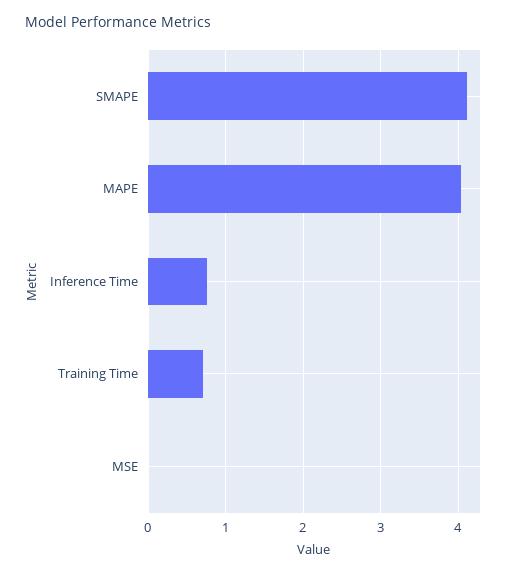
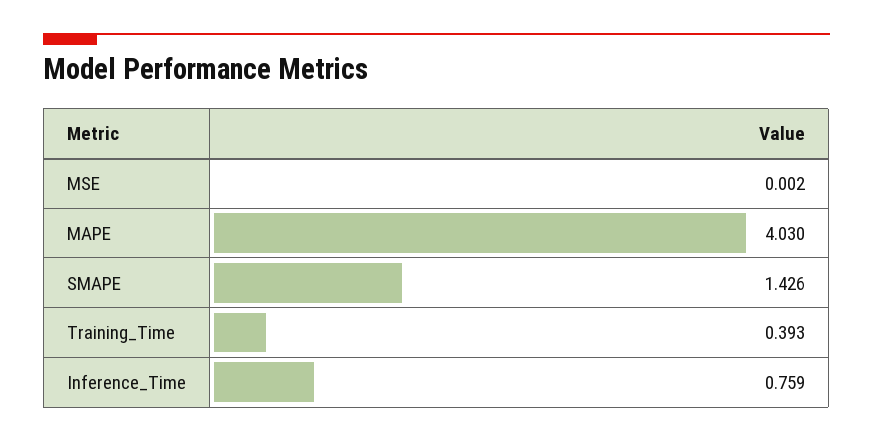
SMAPE: 4.1 -> 1.426
Training Time: 0.7 -> 0.393

